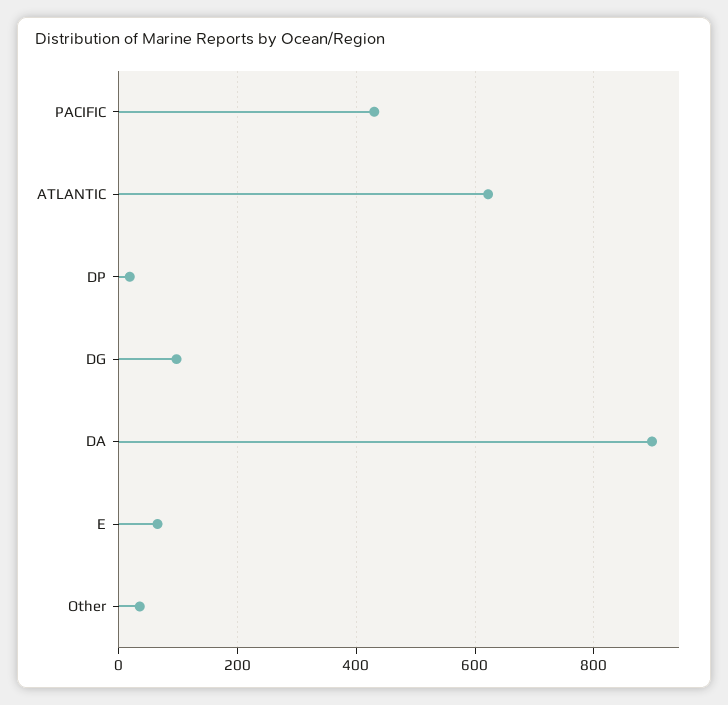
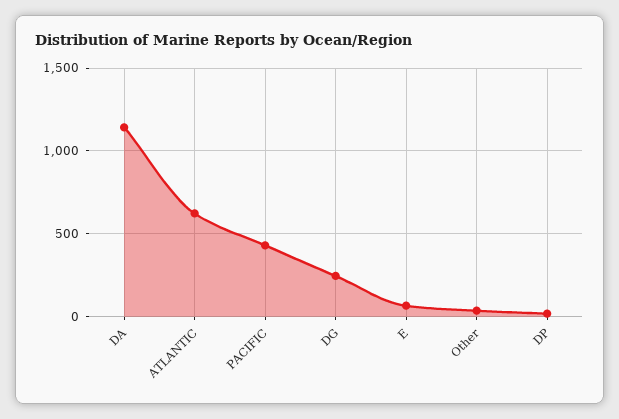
DG: 100 -> 250
DA: 900 -> 1150

